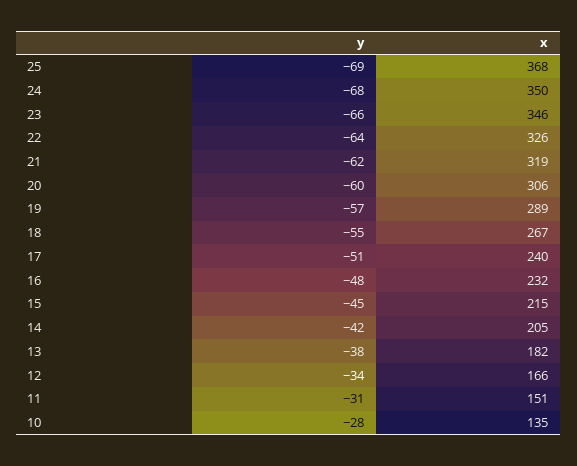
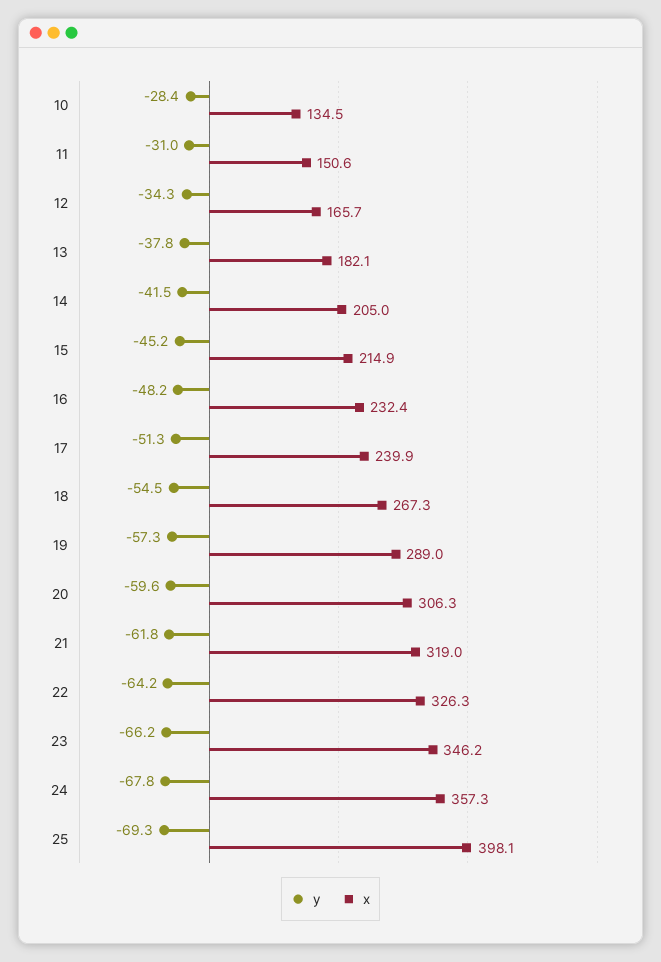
x, 25: 368 -> 398.1
x, 24: 350 -> 357.3

